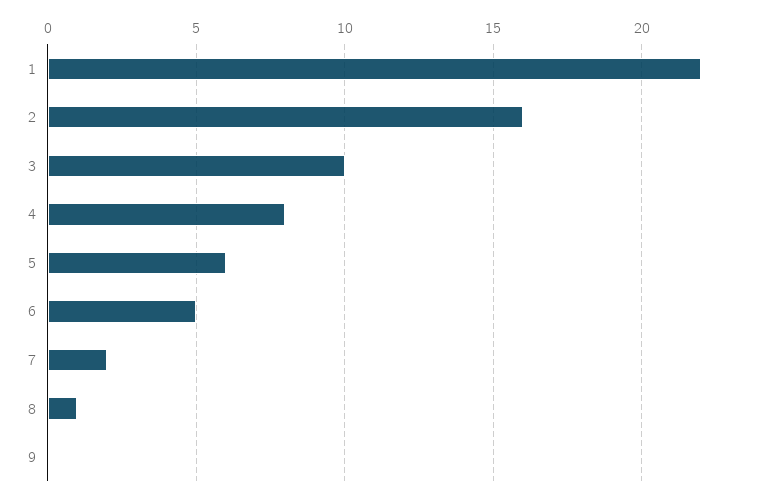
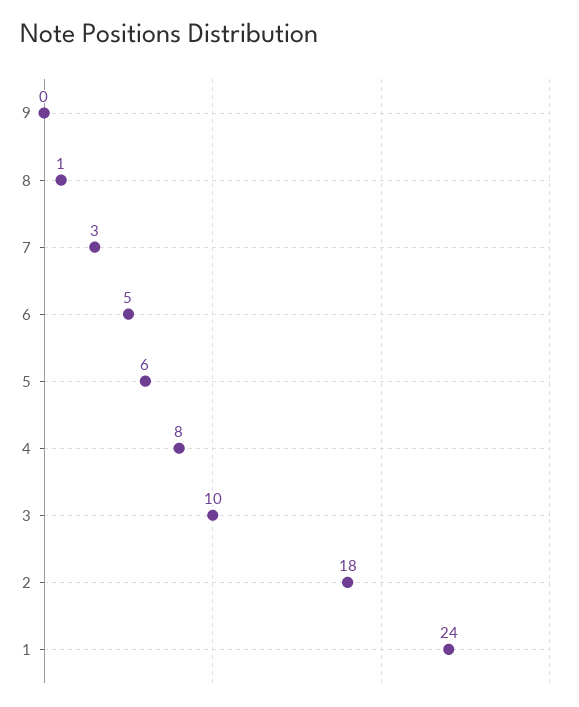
1: 22 -> 24
2: 16 -> 18
7: 2 -> 3

